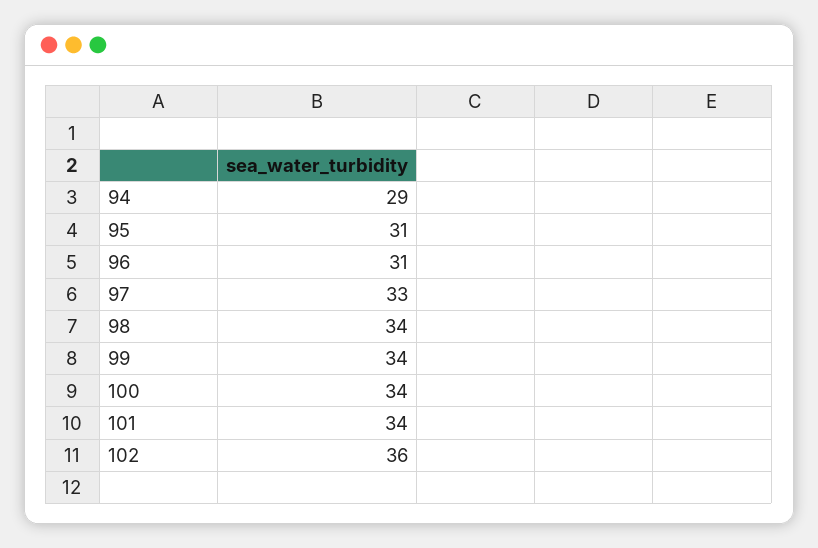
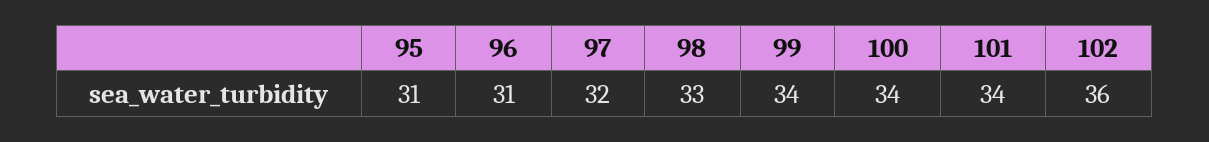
94: 29 -> none
97: 33 -> 32
98: 34 -> 33

